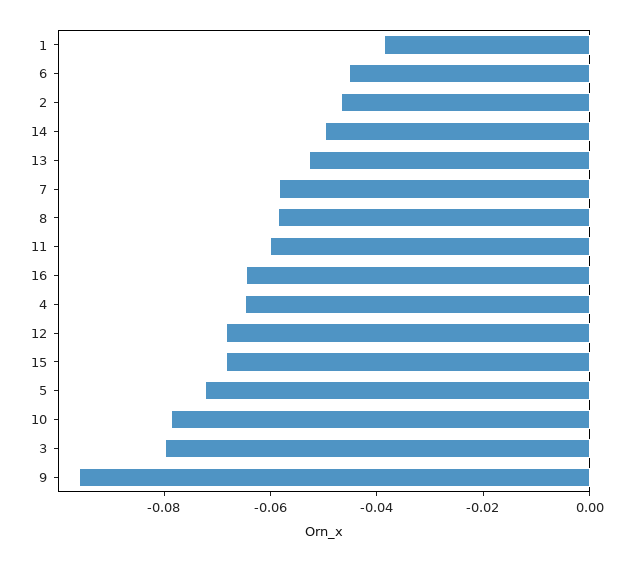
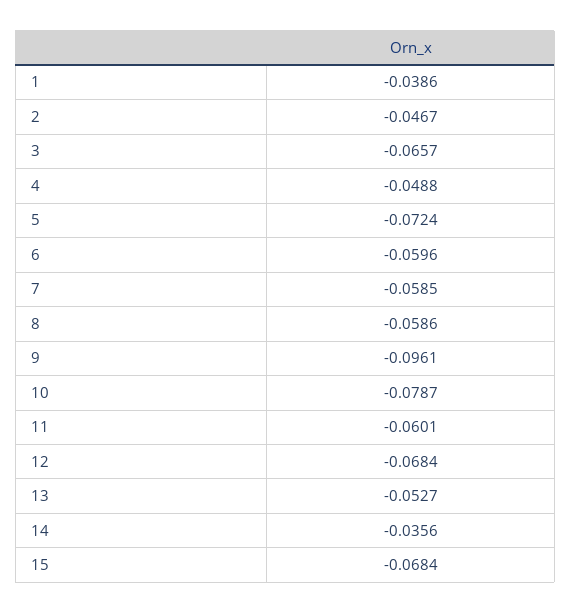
6: -0.045 -> -0.0596
14: -0.05 -> -0.0356
16: -0.065 -> none
4: -0.065 -> -0.0488
3: -0.08 -> -0.0657

